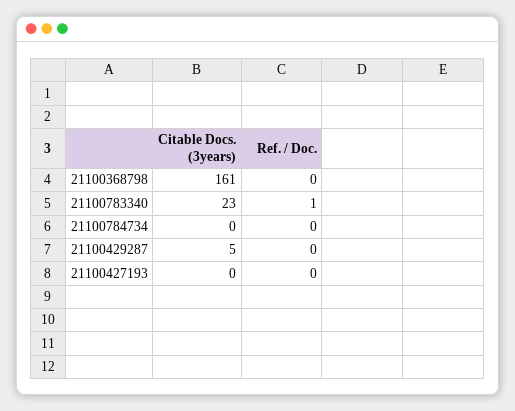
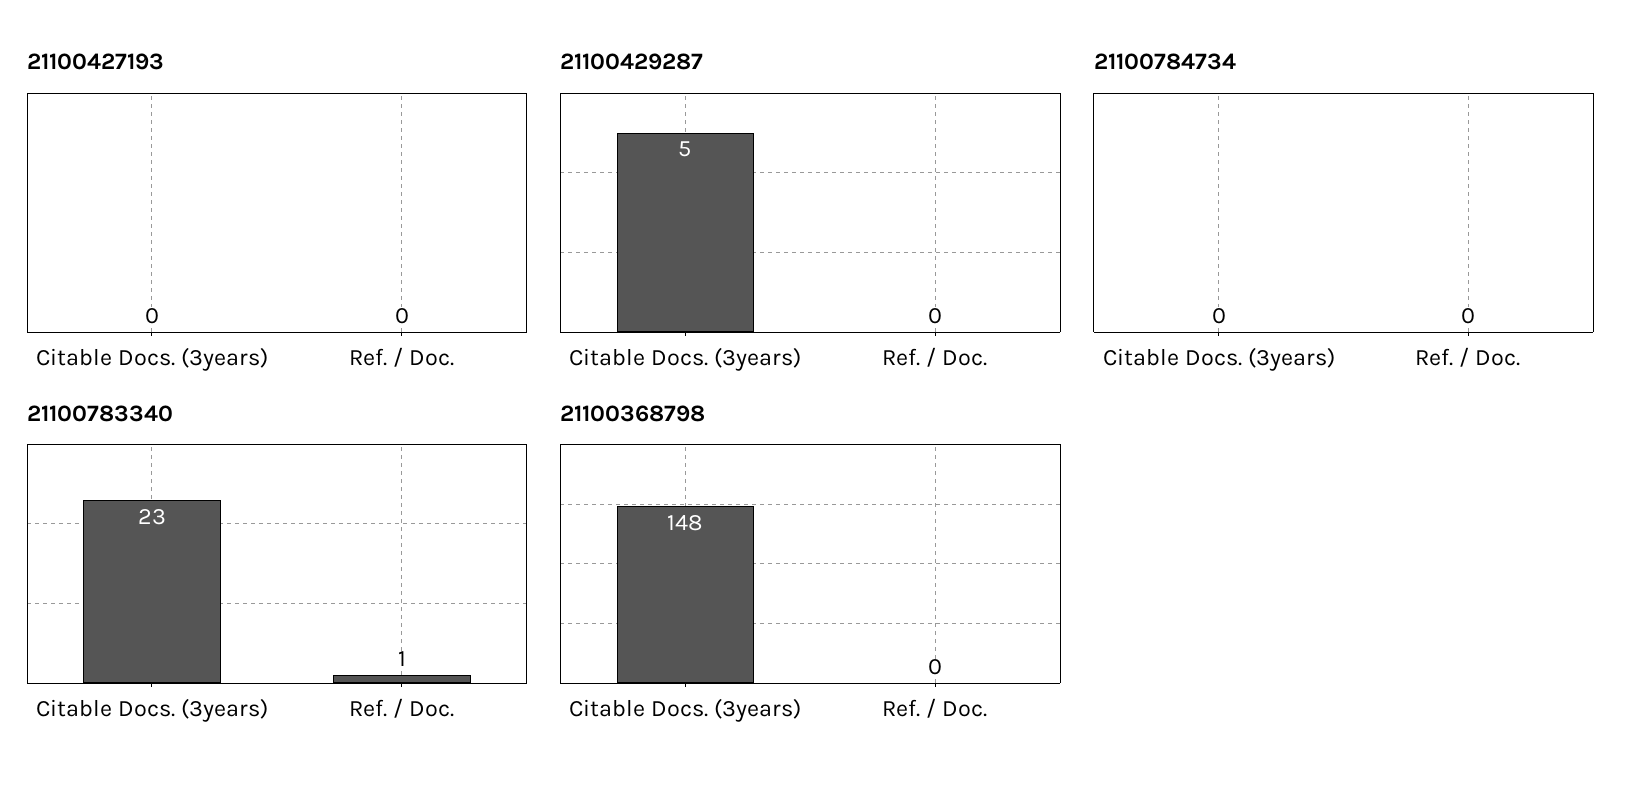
21100368798, Citable Docs. (3years): 161 -> 148

